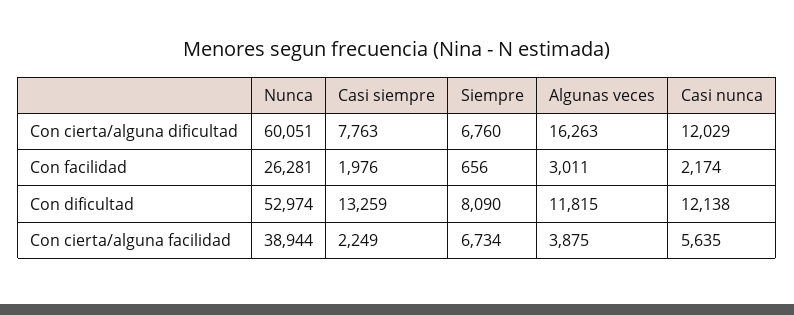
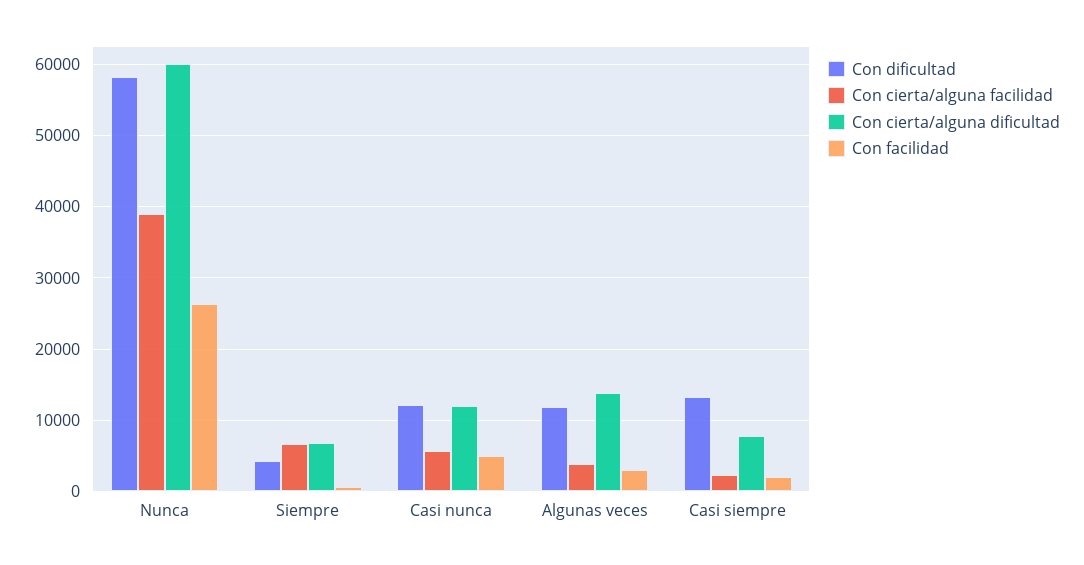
Con cierta/alguna dificultad, Algunas veces: 16263 -> 14000
Con facilidad, Casi nunca: 2174 -> 5000
Con dificultad, Nunca: 52974 -> 58000
Con dificultad, Siempre: 8090 -> 4000

